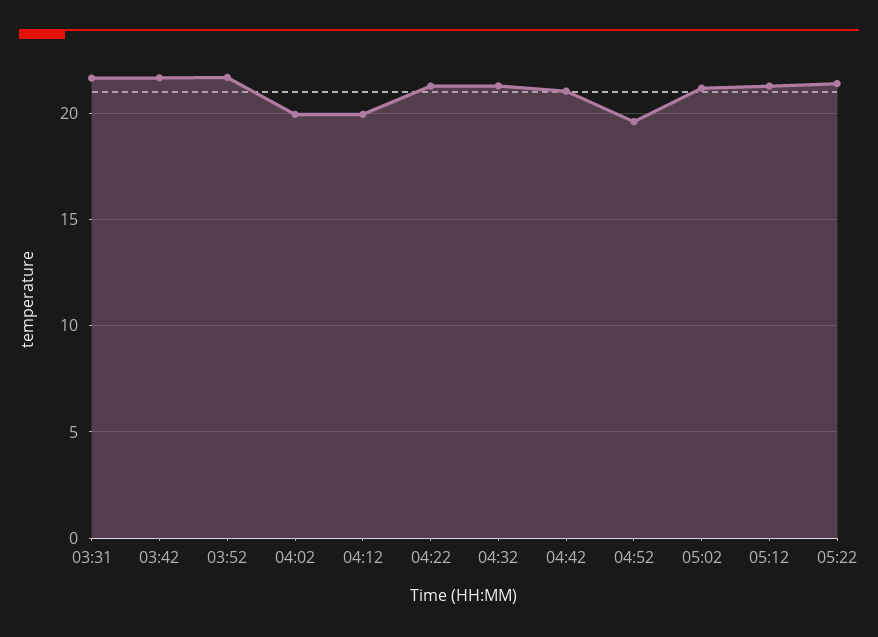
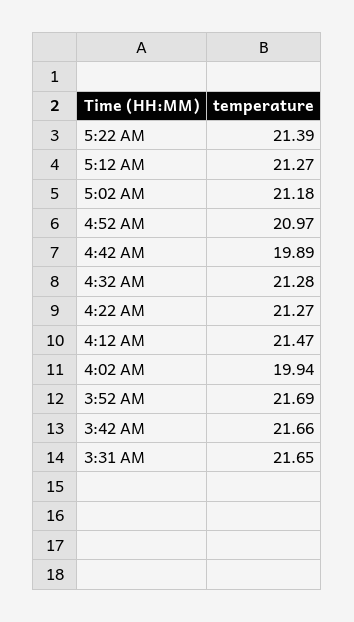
04:12: 20 -> 21.47
04:42: 21 -> 19.89
04:52: 19.5 -> 20.97

